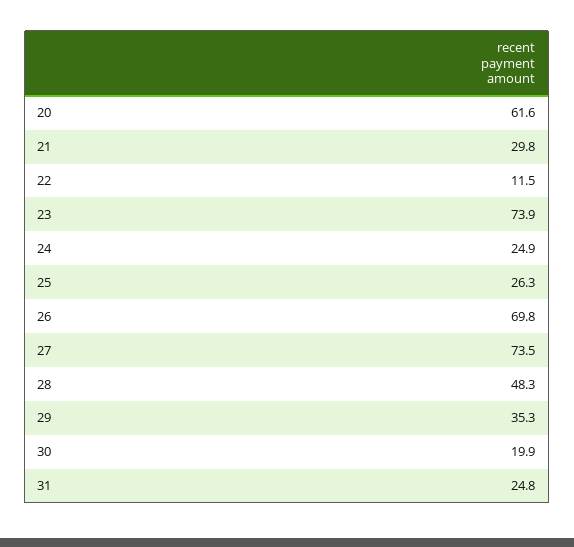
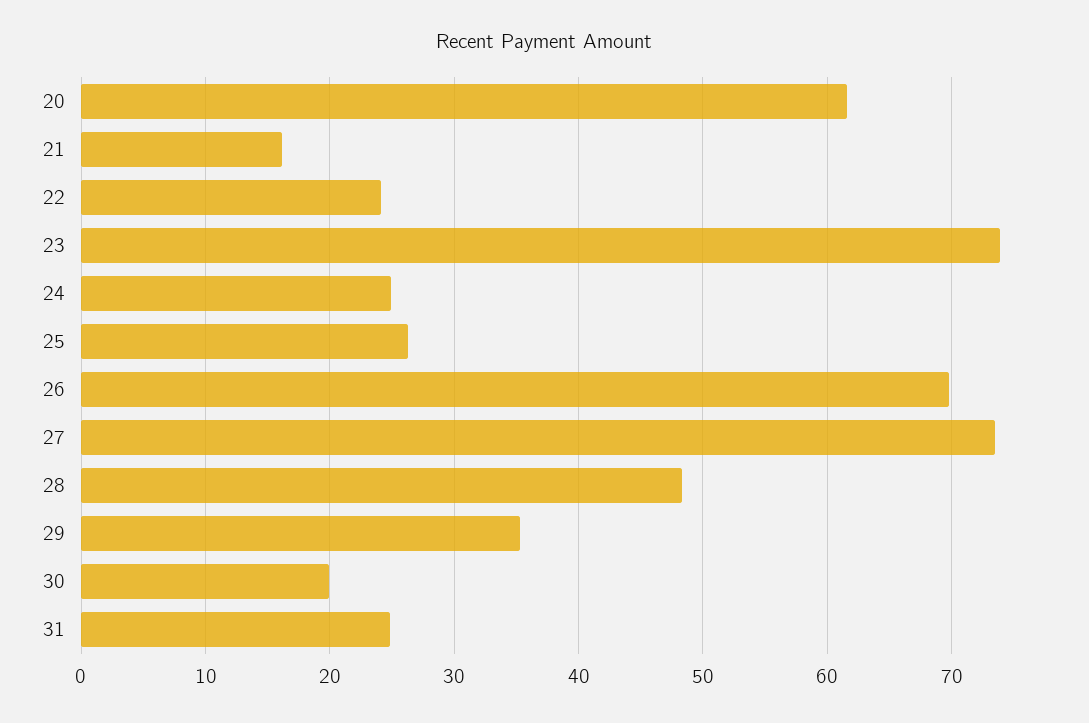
21: 29.8 -> 16
22: 11.5 -> 24

